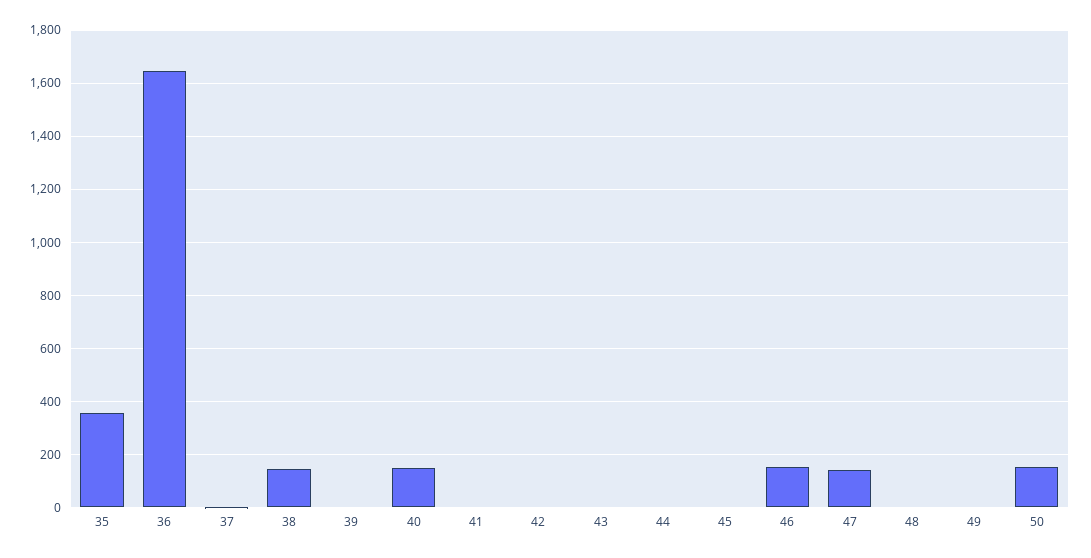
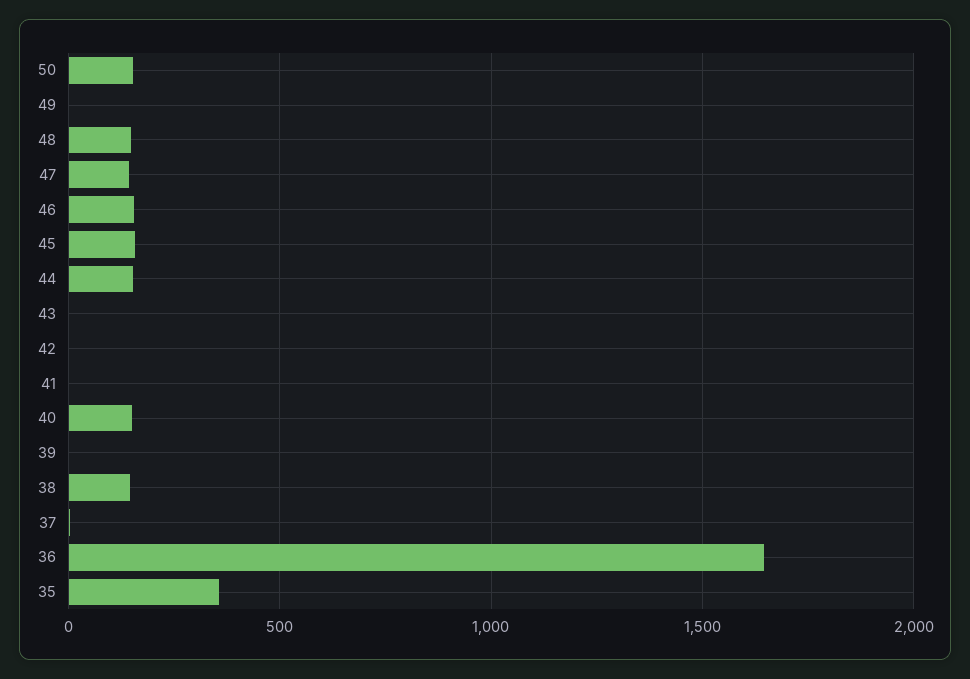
44: 0 -> 150
45: 0 -> 150
48: 0 -> 150

